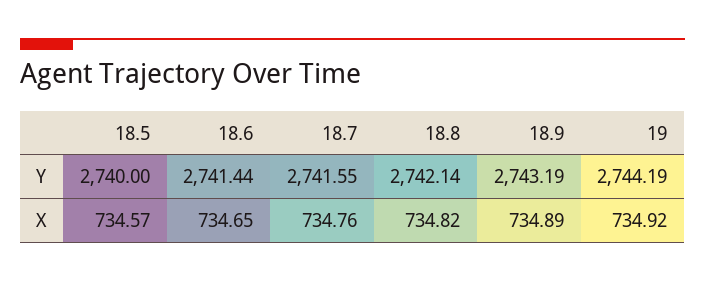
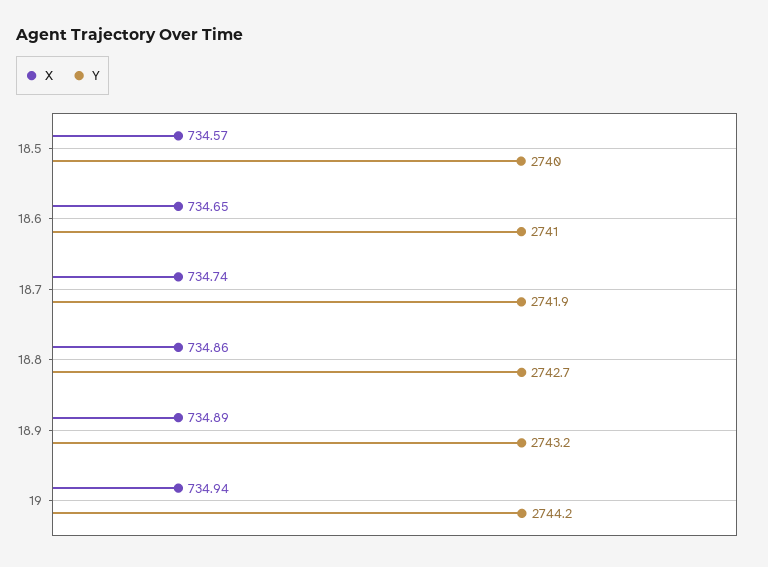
Y, 18.6: 2741.44 -> 2741
Y, 18.7: 2741.55 -> 2741.9
Y, 18.8: 2742.14 -> 2742.7
X, 18.7: 734.76 -> 734.74
X, 18.8: 734.82 -> 734.86
X, 19: 734.92 -> 734.94

